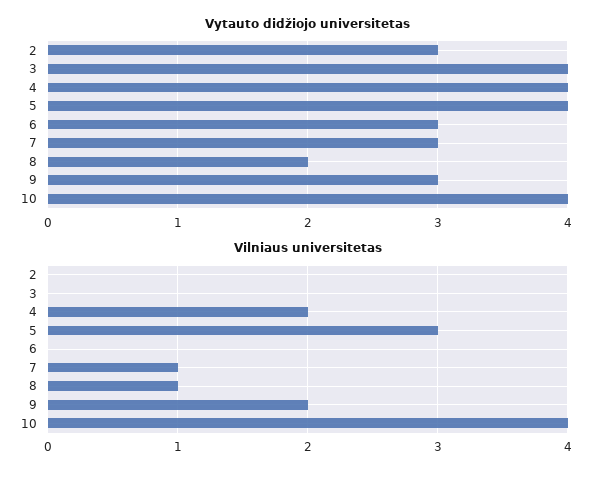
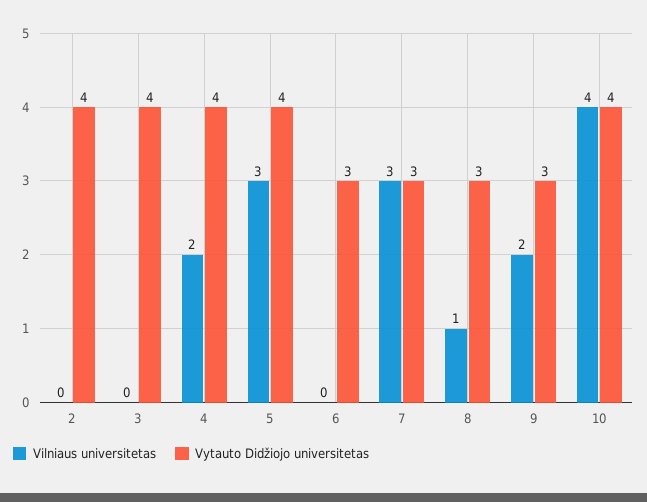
Vytauto didžiojo universitetas, 2: 3 -> 4
Vytauto didžiojo universitetas, 8: 2 -> 3
Vilniaus universitetas, 7: 1 -> 3

